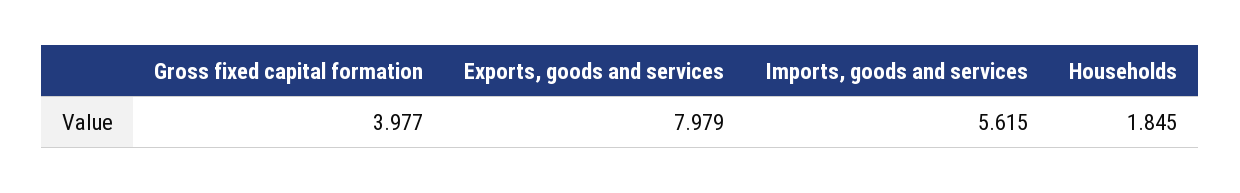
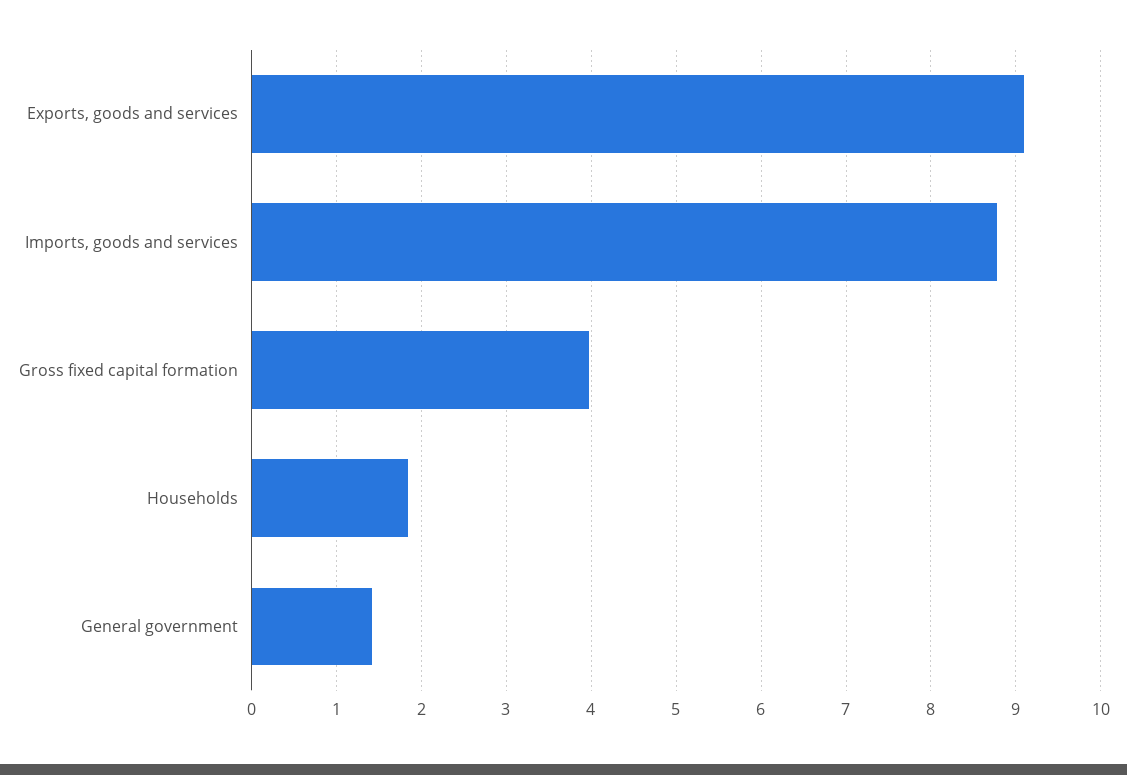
Exports, goods and services: 7.979 -> 9.1
Imports, goods and services: 5.615 -> 8.8
General government: none -> 1.4

